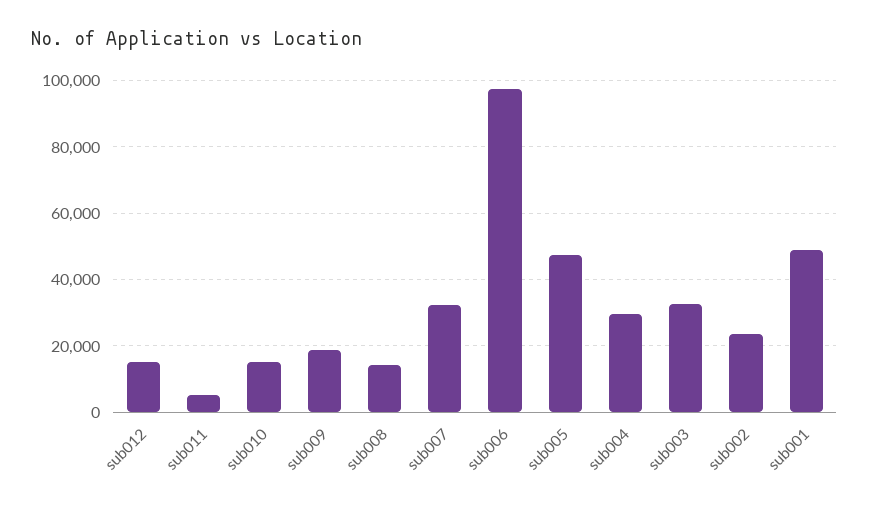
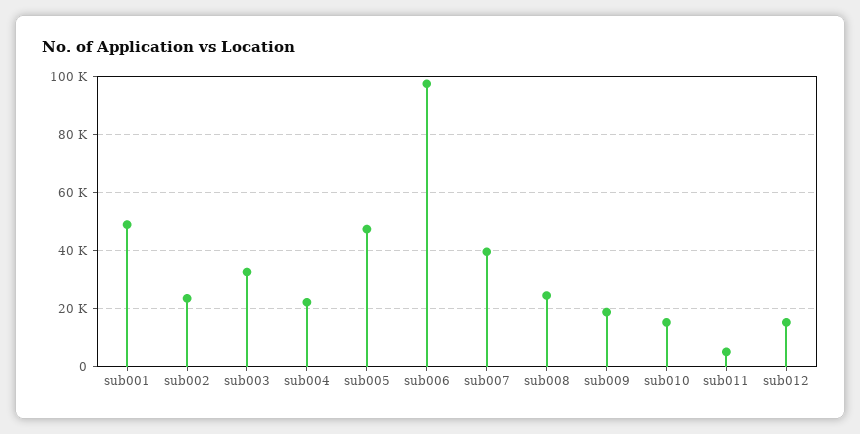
sub008: 14000 -> 25000
sub007: 32000 -> 40000
sub004: 30000 -> 22500

